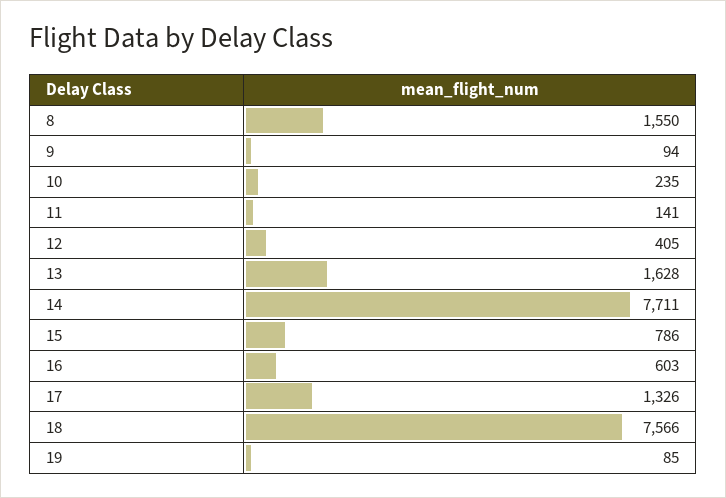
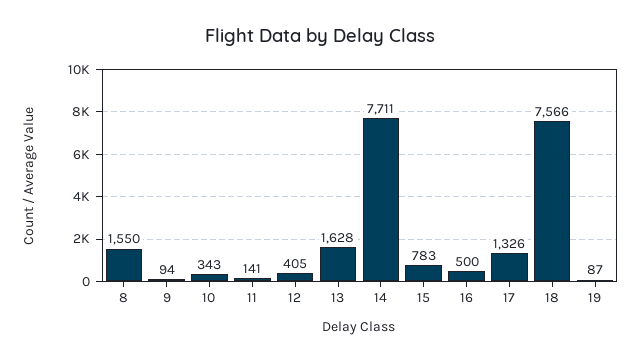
10: 235 -> 343
15: 786 -> 783
16: 603 -> 500
19: 85 -> 87

